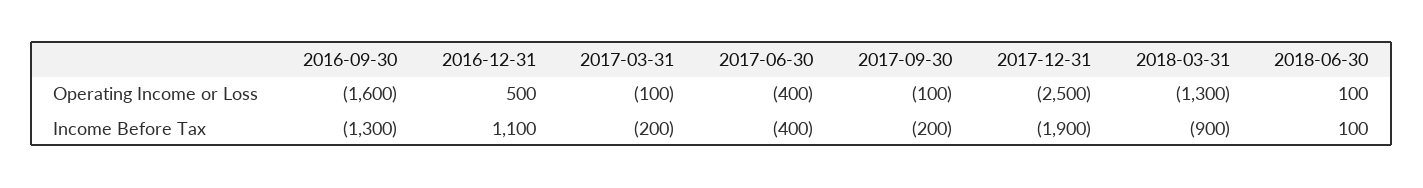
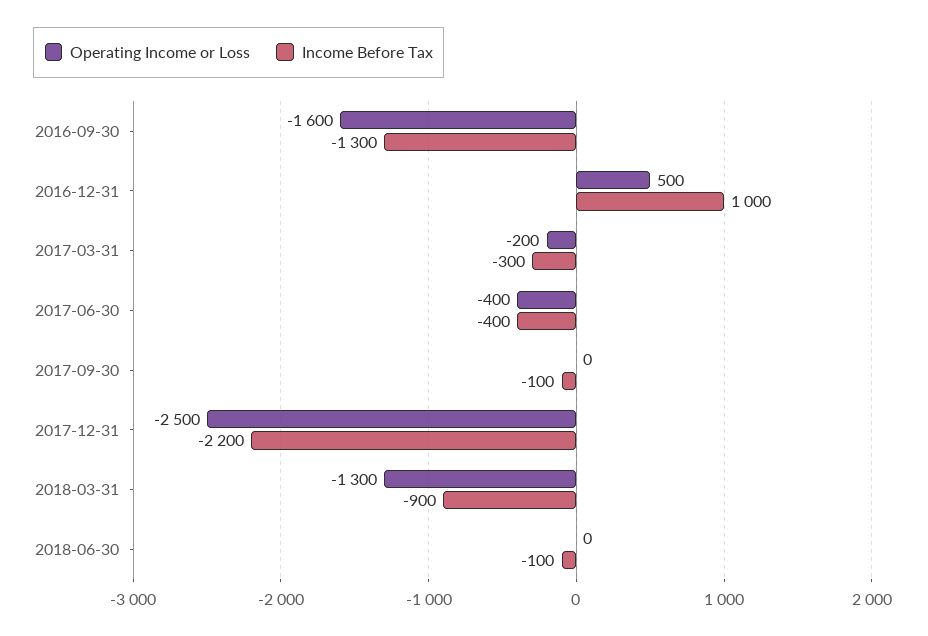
Operating Income or Loss, 2017-03-31: -100 -> -200
Operating Income or Loss, 2017-09-30: -100 -> 0
Operating Income or Loss, 2018-06-30: 100 -> 0
Income Before Tax, 2016-12-31: 1100 -> 1000
Income Before Tax, 2017-03-31: -200 -> -300
Income Before Tax, 2017-09-30: -200 -> -100
Income Before Tax, 2017-12-31: -1900 -> -2200
Income Before Tax, 2018-06-30: 100 -> -100

